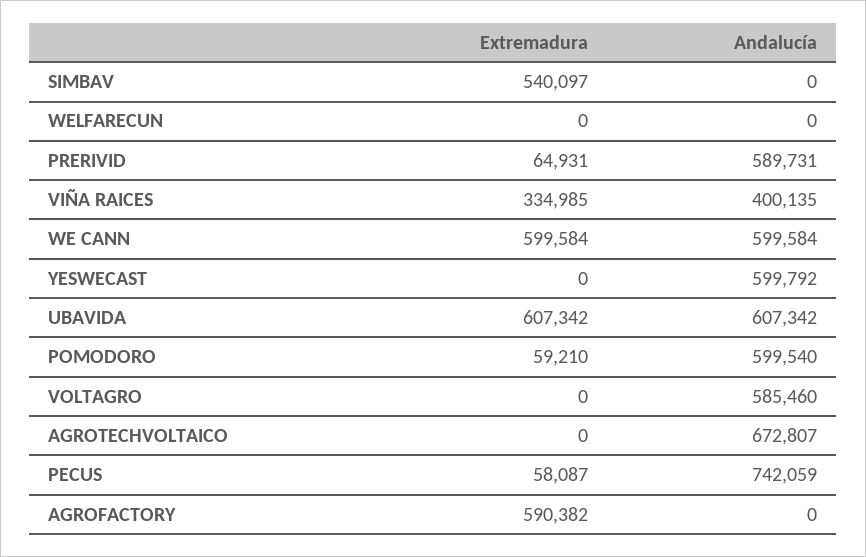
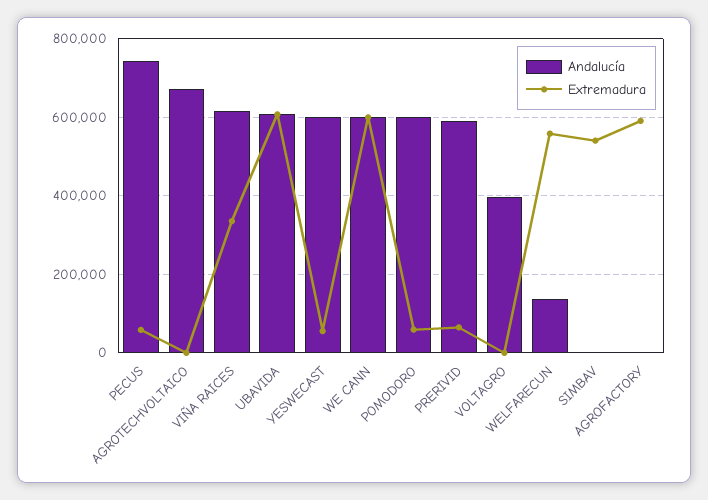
Extremadura, WELFARECUN: 0 -> 560000
Andalucía, WELFARECUN: 0 -> 140000
Andalucía, VIÑA RAICES: 400135 -> 620000
Extremadura, YESWECAST: 0 -> 60000
Andalucía, VOLTAGRO: 585460 -> 400000

